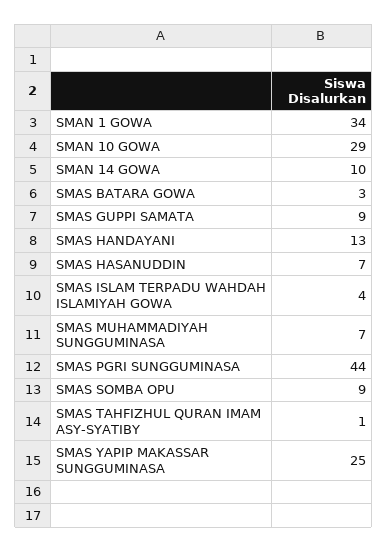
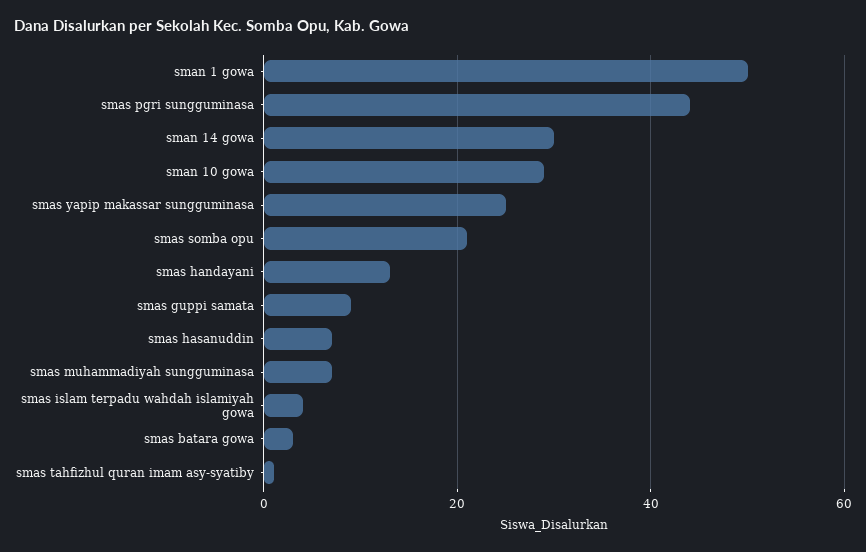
SMAN 1 GOWA: 34 -> 50
SMAN 14 GOWA: 10 -> 30
SMAS SOMBA OPU: 9 -> 20

